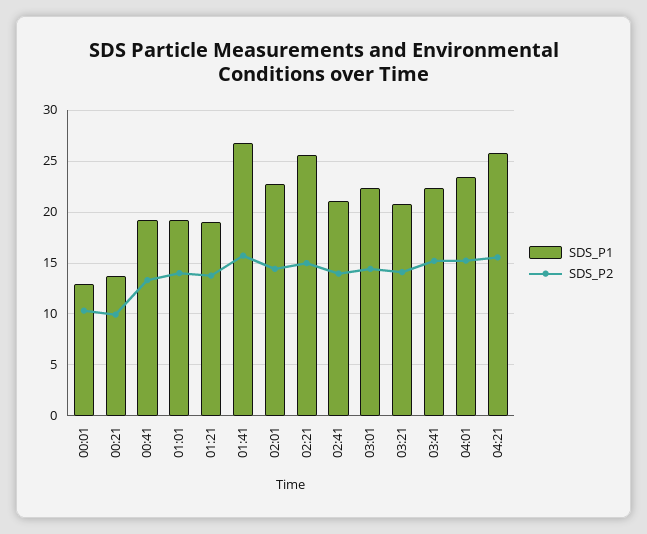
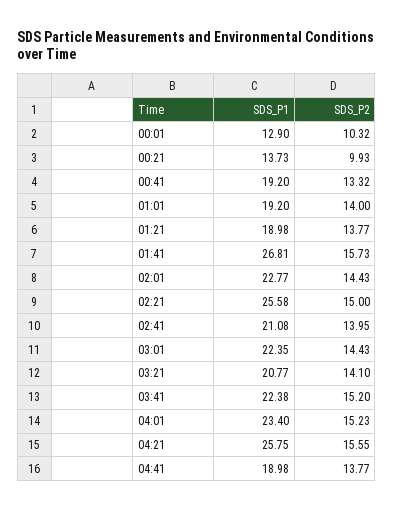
SDS_P1, 04:41: none -> 18.98
SDS_P2, 04:41: none -> 13.77

